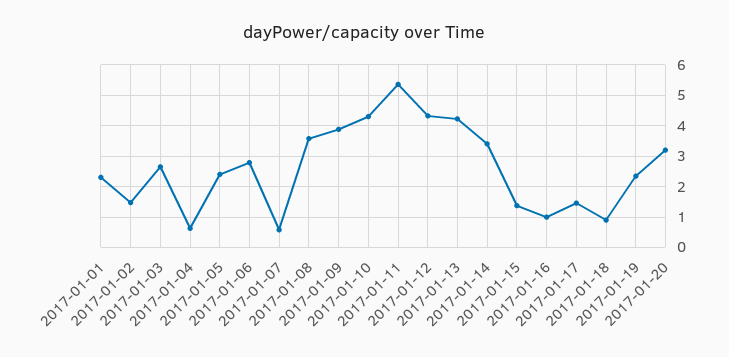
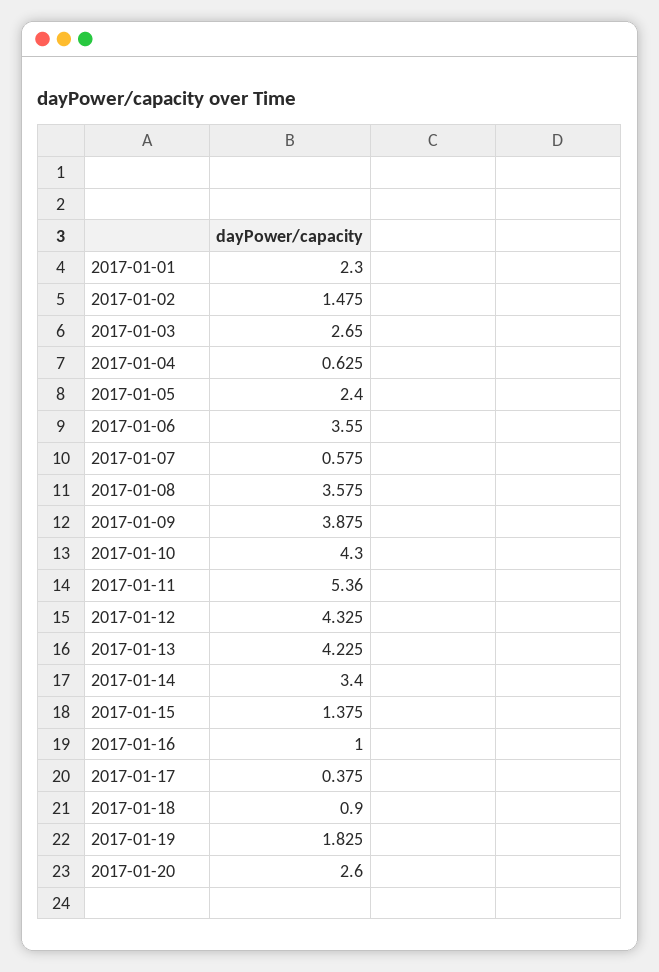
2017-01-06: 2.8 -> 3.55
2017-01-17: 1.4 -> 0.375
2017-01-19: 2.4 -> 1.825
2017-01-20: 3.2 -> 2.6

